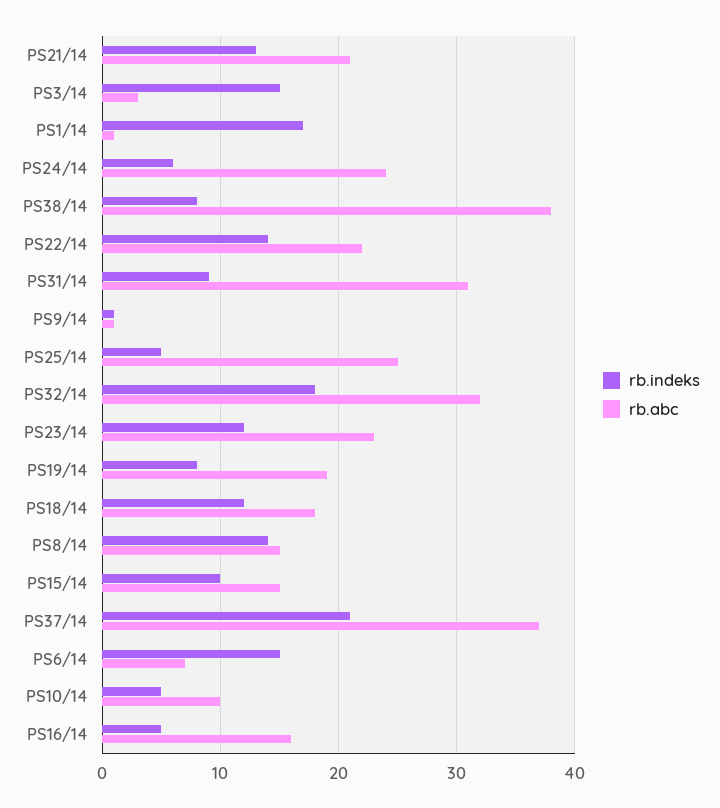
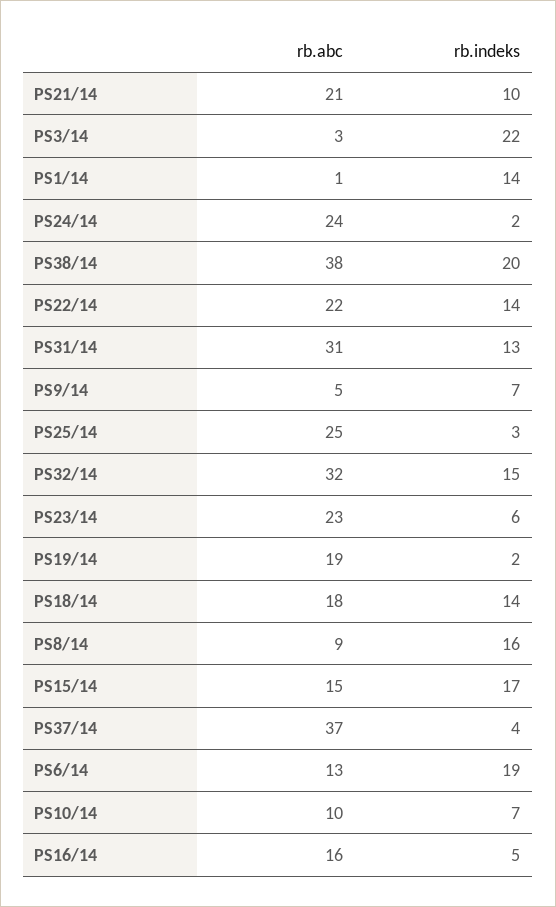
rb.indeks, PS21/14: 13 -> 10
rb.indeks, PS3/14: 15 -> 22
rb.indeks, PS1/14: 17 -> 14
rb.indeks, PS24/14: 6 -> 2
rb.indeks, PS38/14: 8 -> 20
rb.indeks, PS31/14: 9 -> 13
rb.indeks, PS9/14: 1 -> 7
rb.abc, PS9/14: 1 -> 5
rb.indeks, PS25/14: 5 -> 3
rb.indeks, PS32/14: 18 -> 15
rb.indeks, PS23/14: 12 -> 6
rb.indeks, PS19/14: 8 -> 2
rb.indeks, PS18/14: 12 -> 14
rb.indeks, PS8/14: 14 -> 16
rb.abc, PS8/14: 15 -> 9
rb.indeks, PS15/14: 10 -> 17
rb.indeks, PS37/14: 21 -> 4
rb.indeks, PS6/14: 15 -> 19
rb.abc, PS6/14: 7 -> 13
rb.indeks, PS10/14: 5 -> 7

